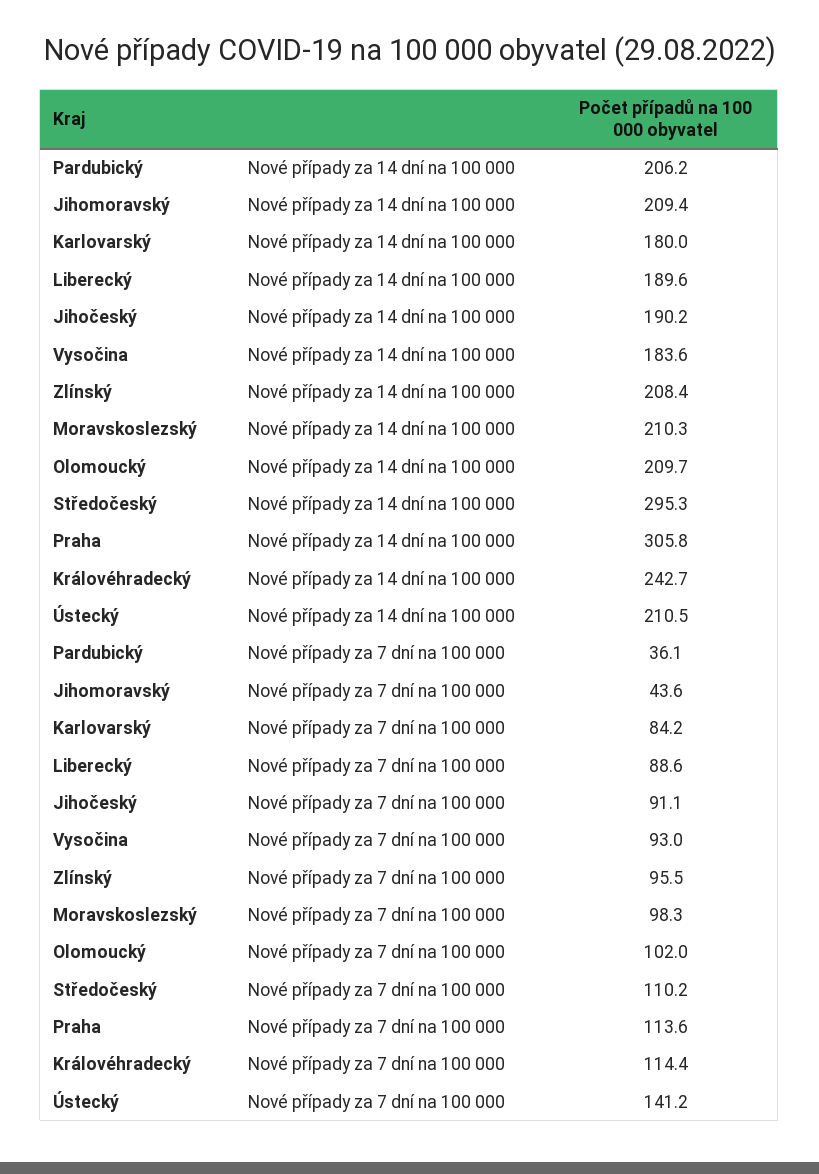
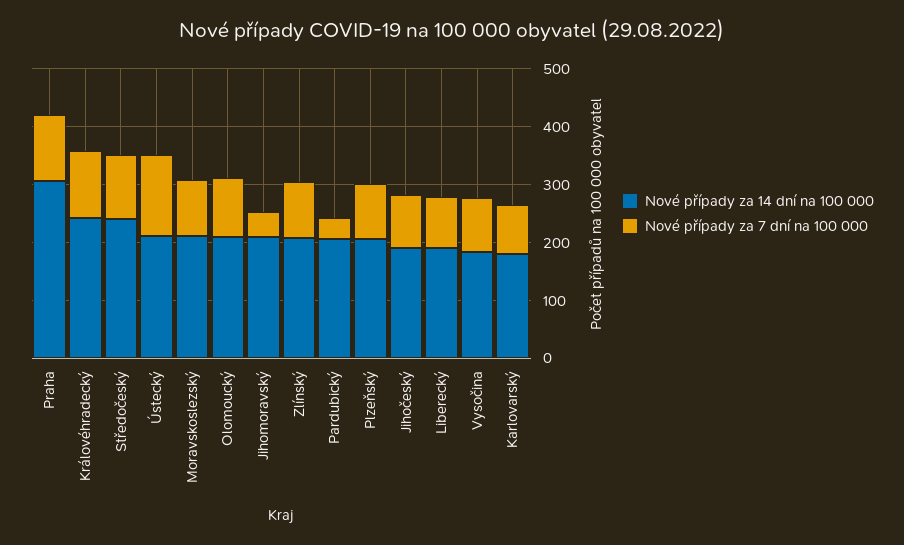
Nové případy za 14 dní na 100 000, Středočeský: 295.3 -> 240
Nové případy za 14 dní na 100 000, Plzeňský: none -> 200
Nové případy za 7 dní na 100 000, Plzeňský: none -> 100

